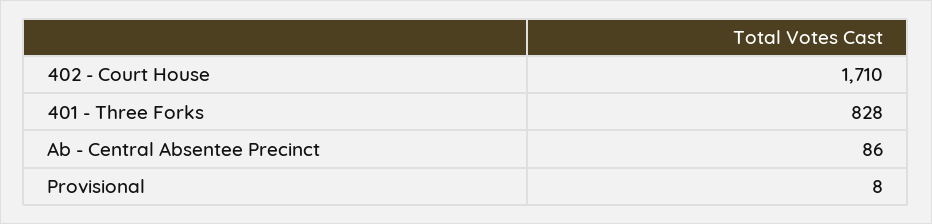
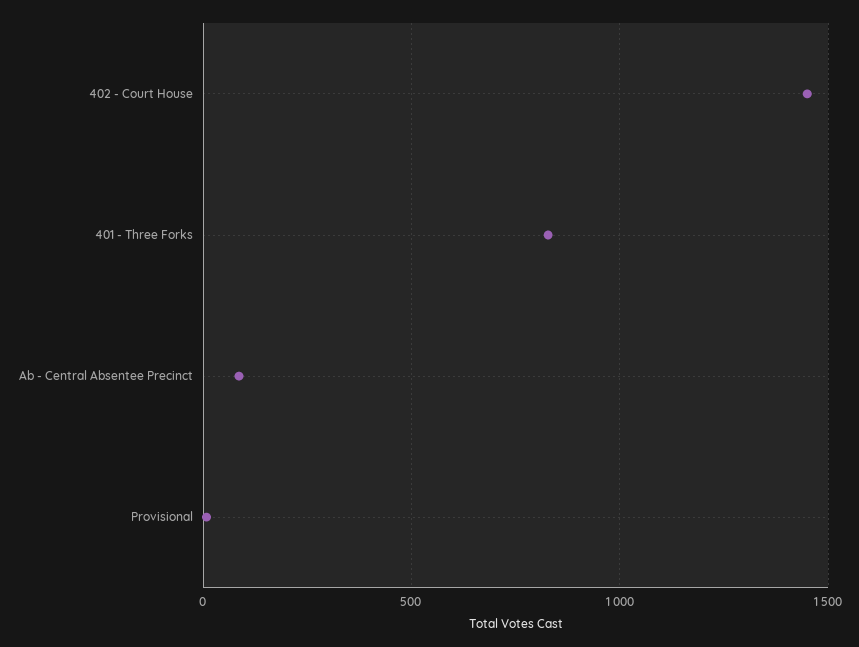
402 - Court House: 1710 -> 1450

